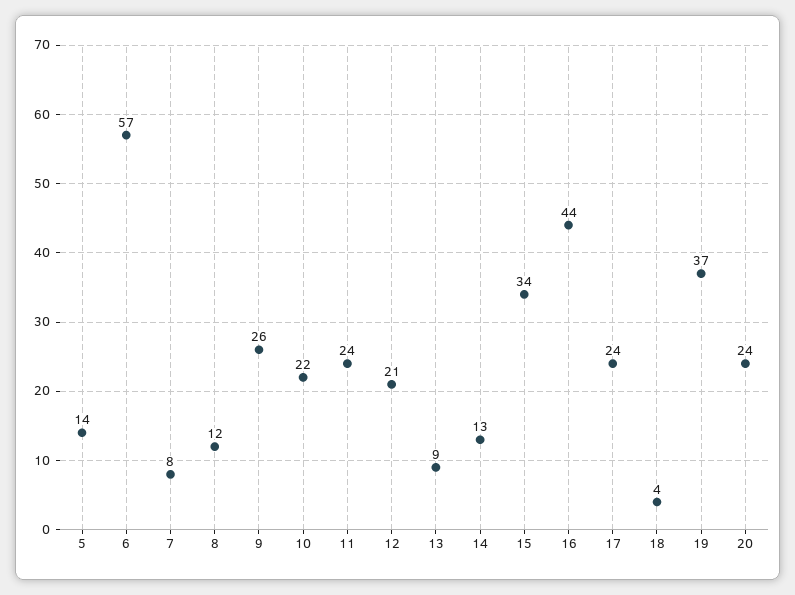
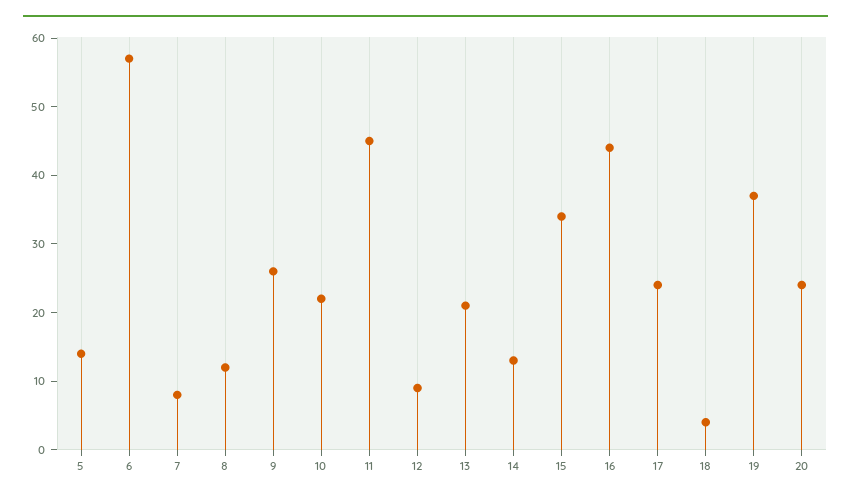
11: 24 -> 45
12: 21 -> 10
13: 9 -> 20

